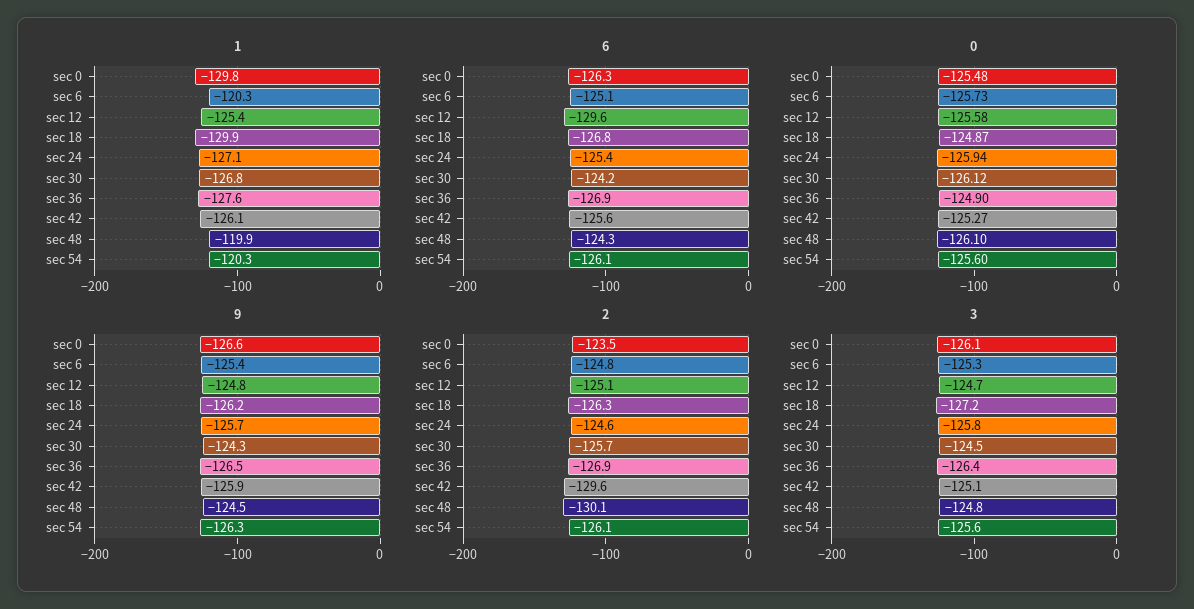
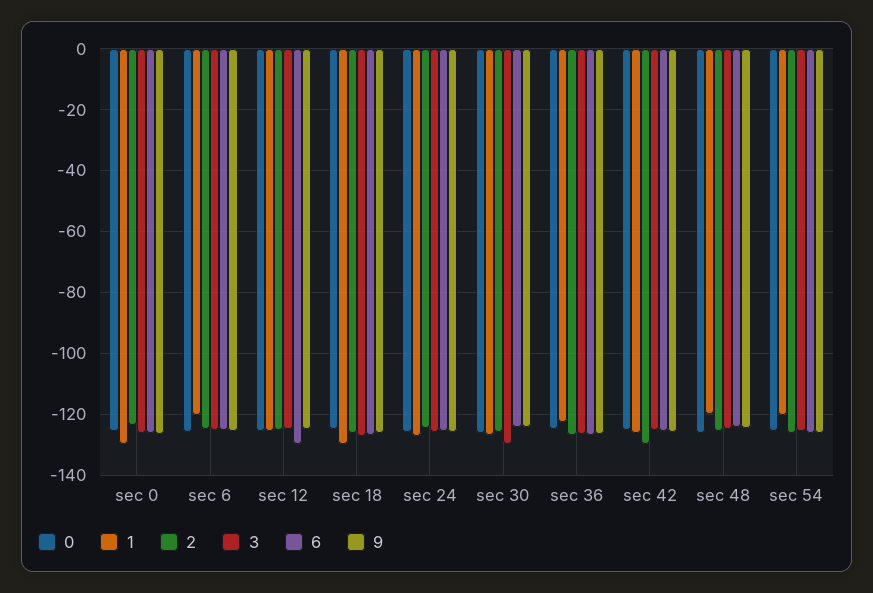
1, sec 36: -127.6 -> -122
2, sec 48: -130.1 -> -126
3, sec 30: -124.5 -> -130

